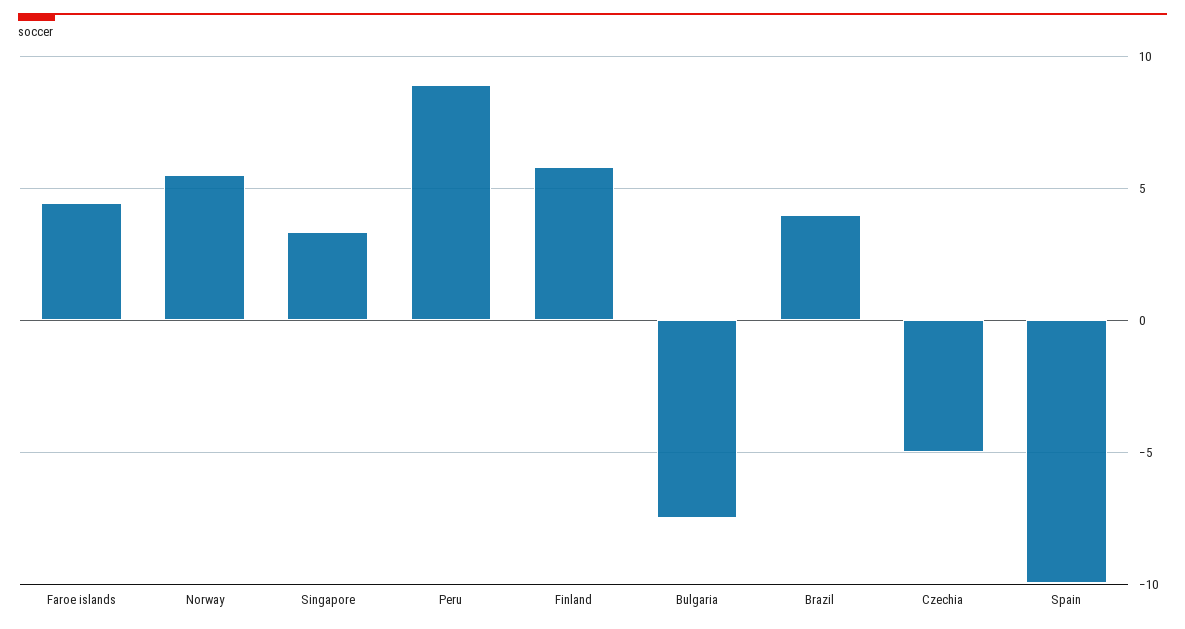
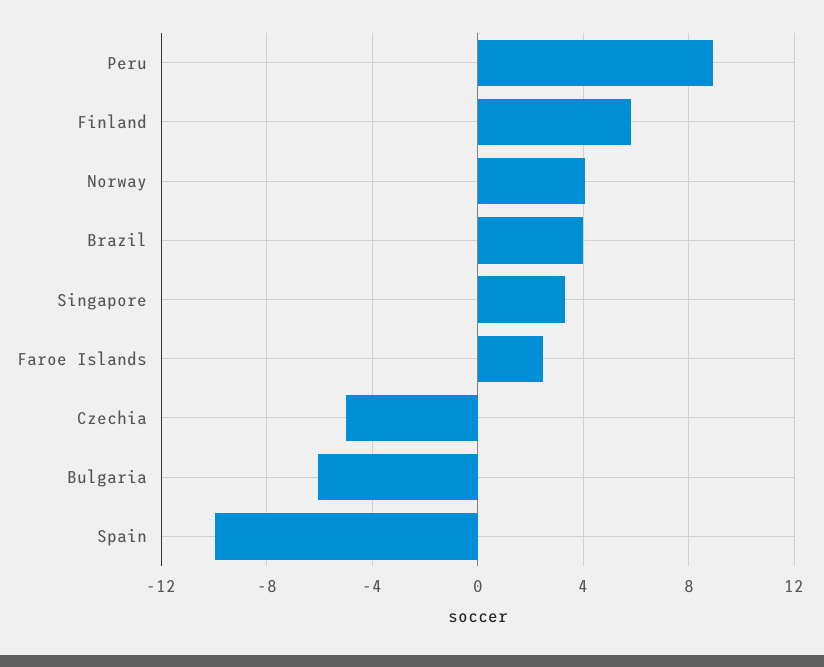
Faroe islands: 4.5 -> 2.5
Norway: 5.5 -> 4
Bulgaria: -7.5 -> -6

